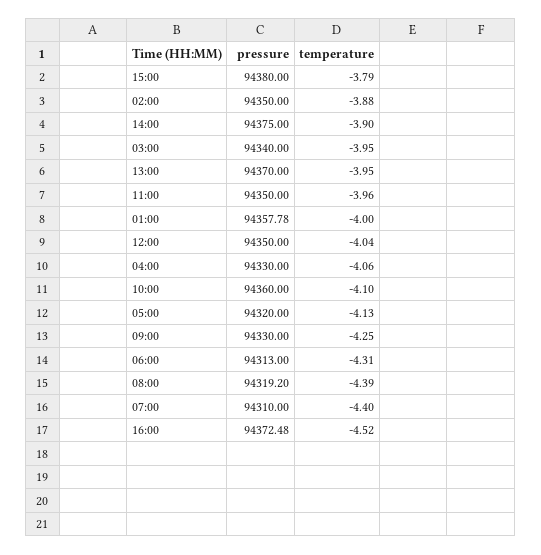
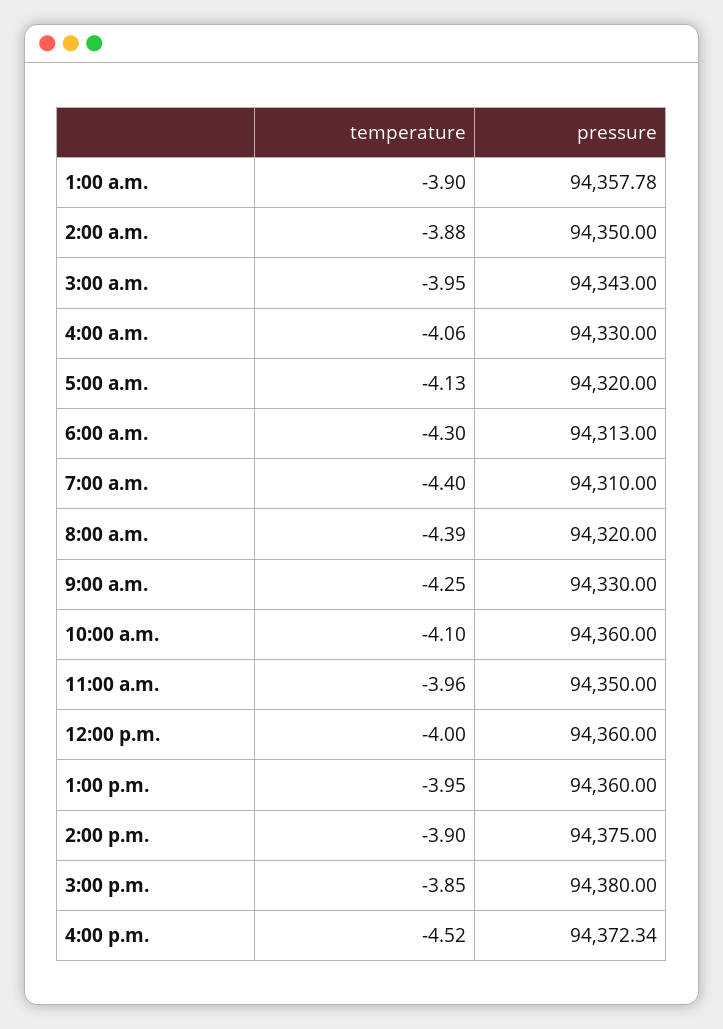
temperature, 15:00: -3.79 -> -3.85
pressure, 03:00: 94340 -> 94343
pressure, 13:00: 94370 -> 94360
temperature, 01:00: -4 -> -3.9
pressure, 12:00: 94350 -> 94360
temperature, 12:00: -4.04 -> -4
temperature, 06:00: -4.31 -> -4.3
pressure, 08:00: 94319.2 -> 94320
pressure, 16:00: 94372.48 -> 94372.34

